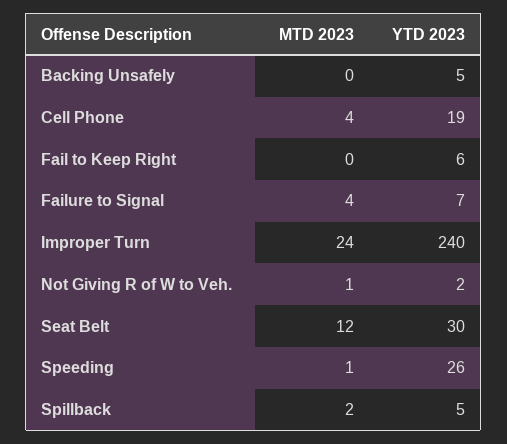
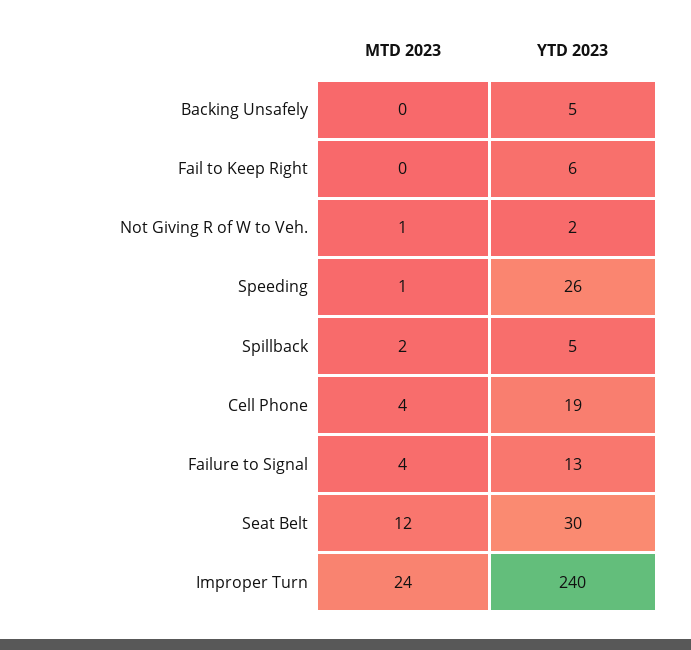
YTD 2023, Failure to Signal: 7 -> 13

